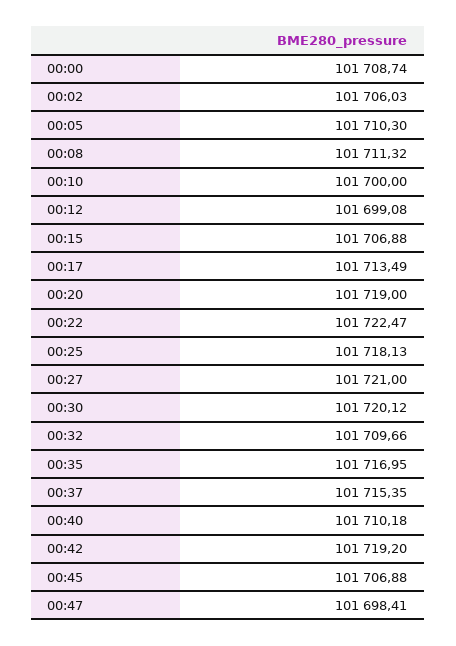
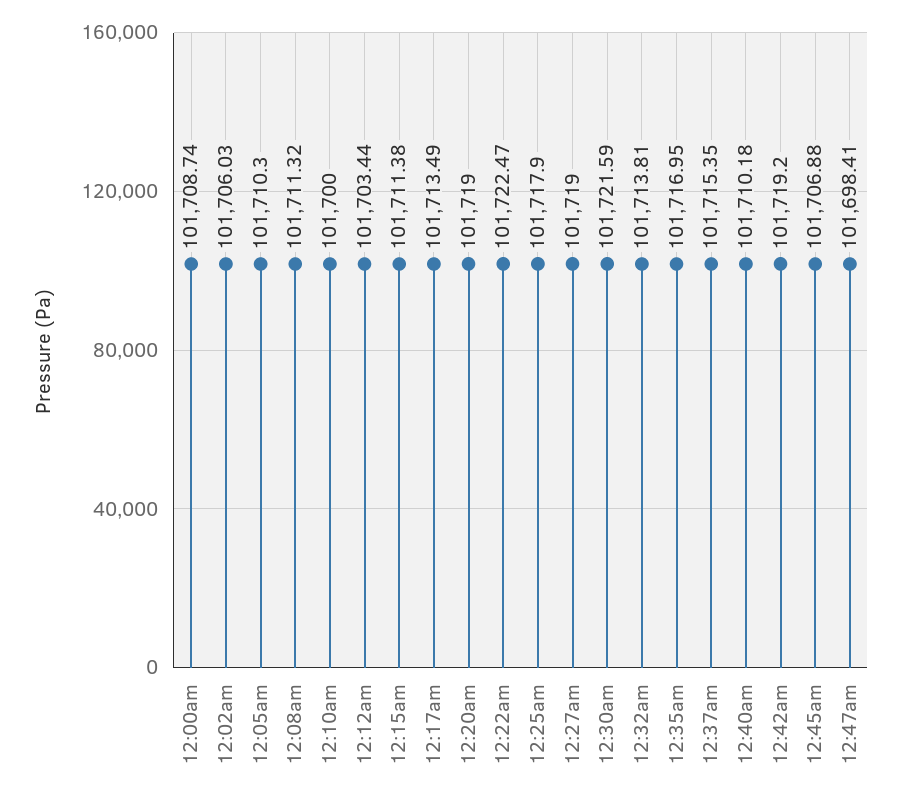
00:12: 101699.08 -> 101703.44
00:15: 101706.88 -> 101711.38
00:25: 101718.13 -> 101717.9
00:27: 101721 -> 101719
00:30: 101720.12 -> 101721.59
00:32: 101709.66 -> 101713.81

